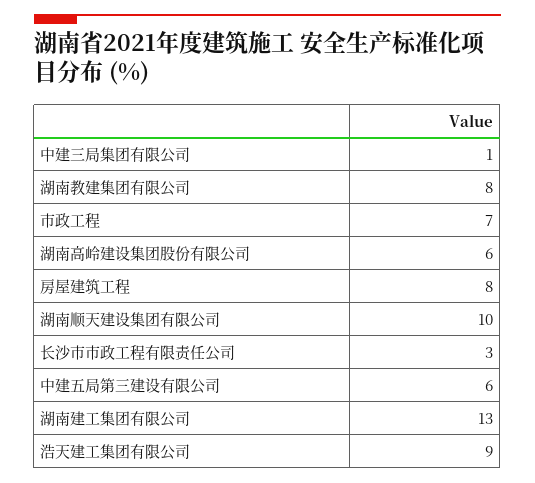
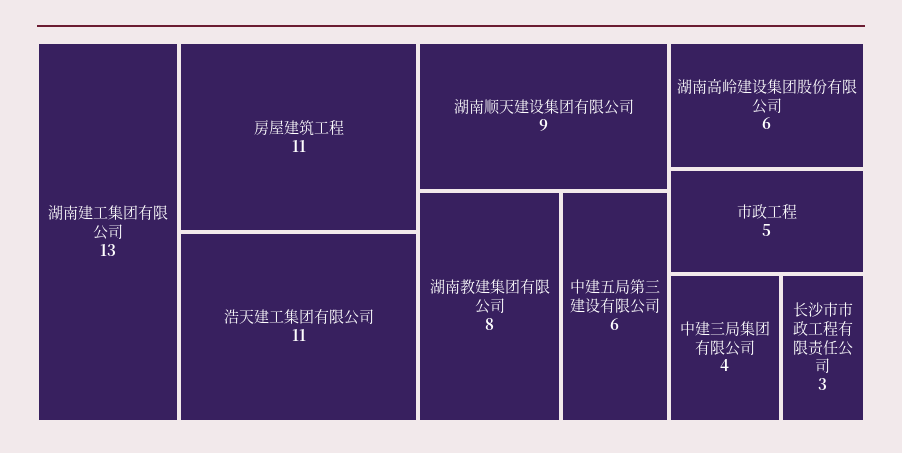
中建三局集团有限公司: 1 -> 4
市政工程: 7 -> 5
房屋建筑工程: 8 -> 11
湖南顺天建设集团有限公司: 10 -> 9
浩天建工集团有限公司: 9 -> 11

